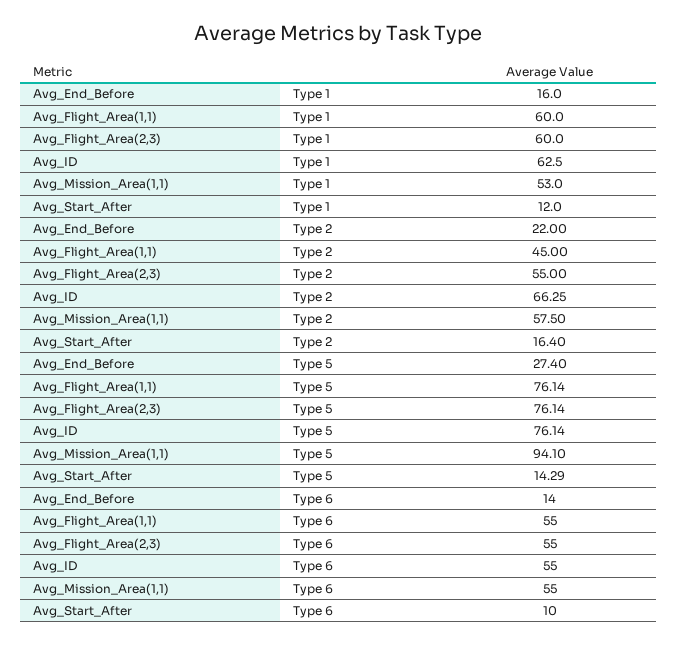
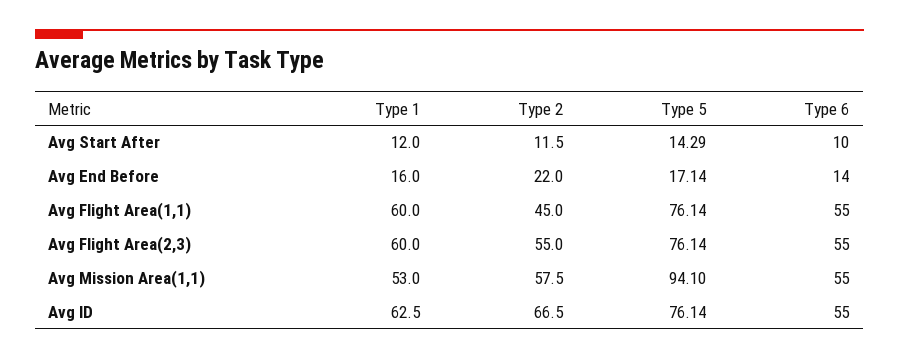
Avg_ID, Type 2: 66.25 -> 66.5
Avg_Start_After, Type 2: 16.4 -> 11.5
Avg_End_Before, Type 5: 27.4 -> 17.14

